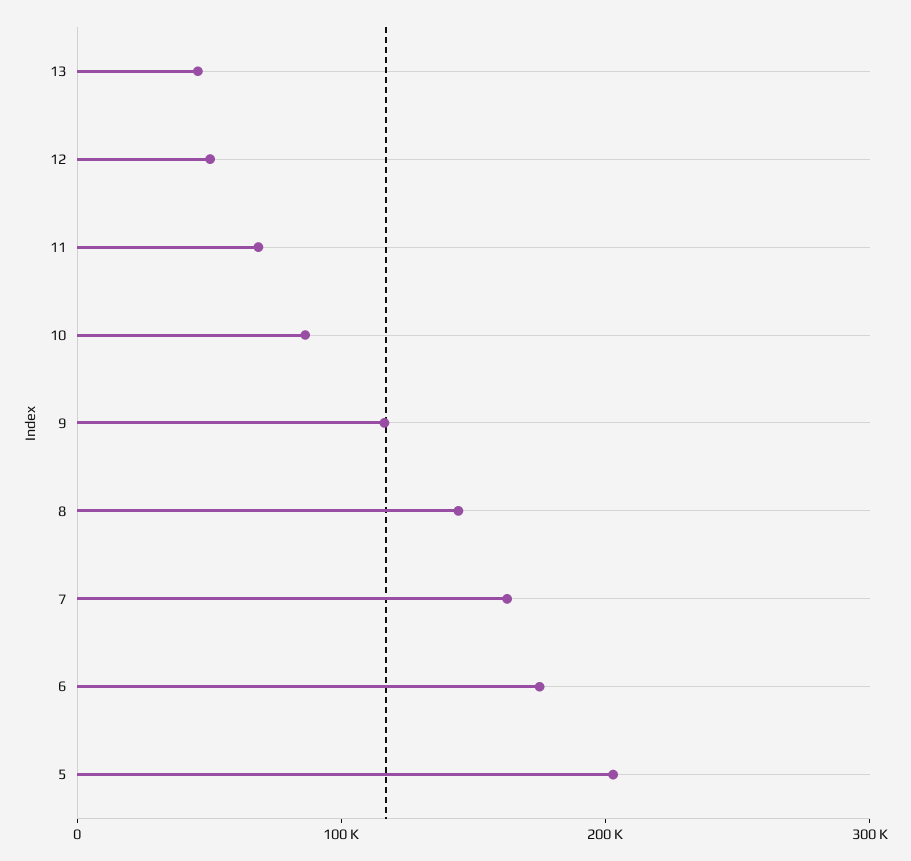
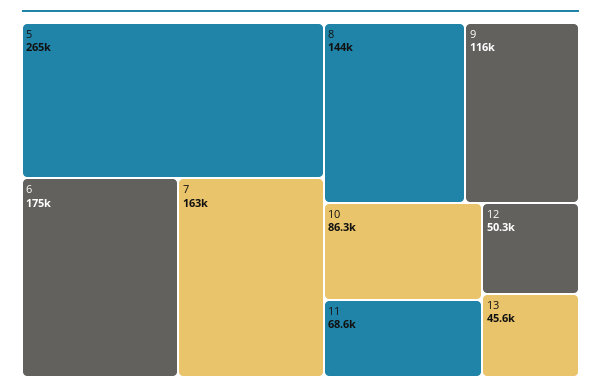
5: 200000 -> 265000

